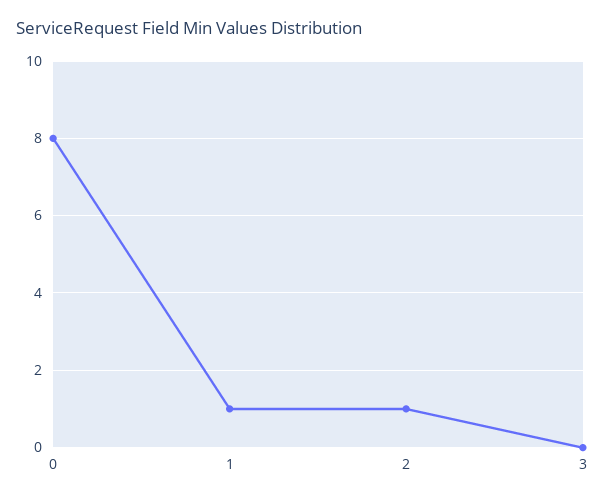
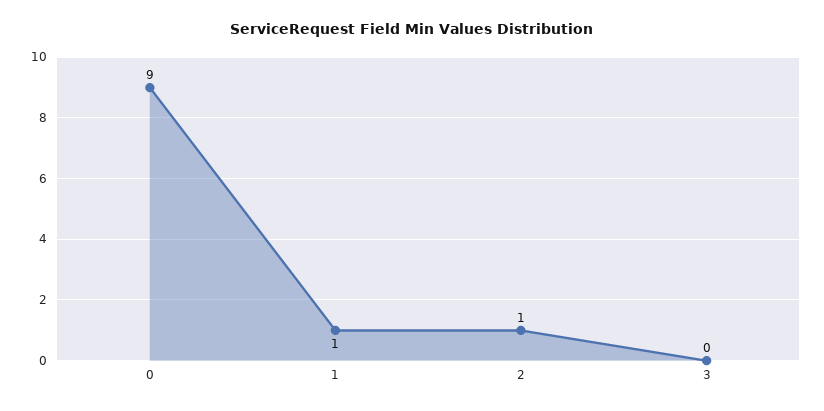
0: 8 -> 9

